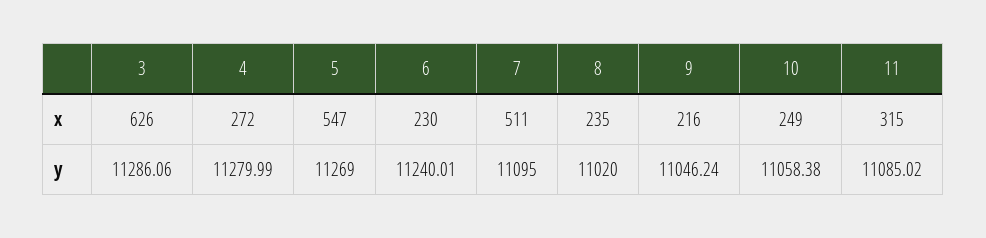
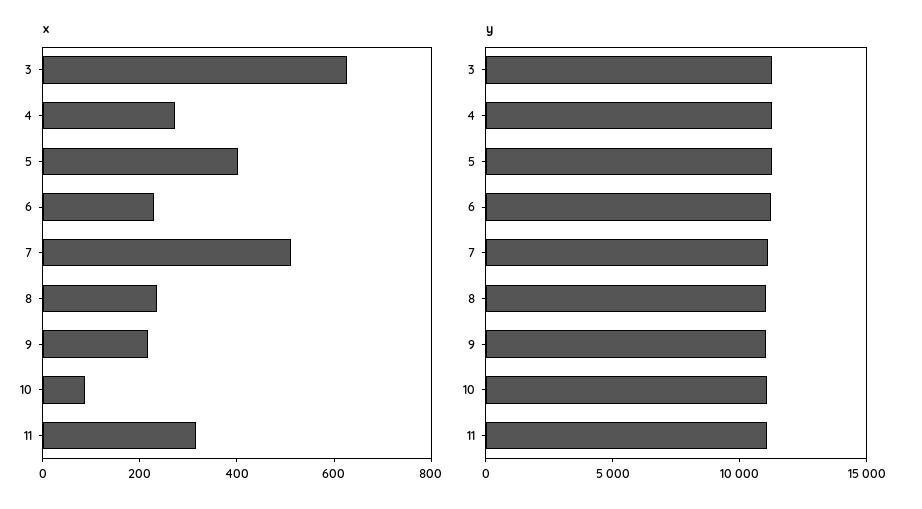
x, 5: 547 -> 400
x, 10: 249 -> 100

